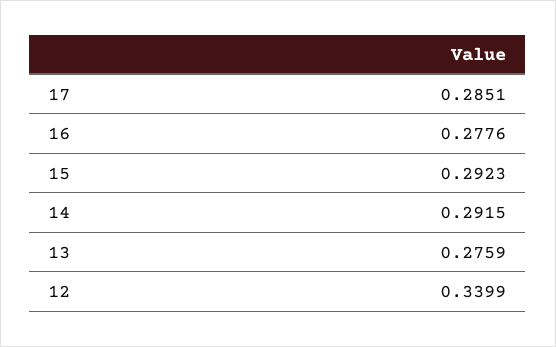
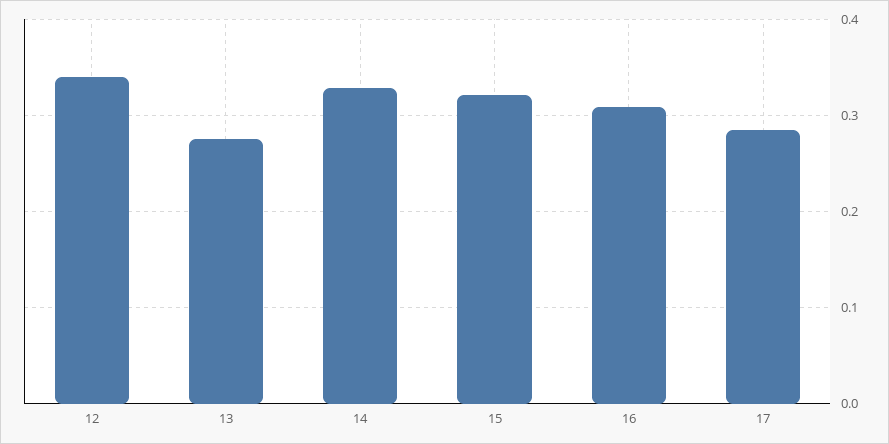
16: 0.2776 -> 0.31
15: 0.2923 -> 0.32
14: 0.2915 -> 0.33

